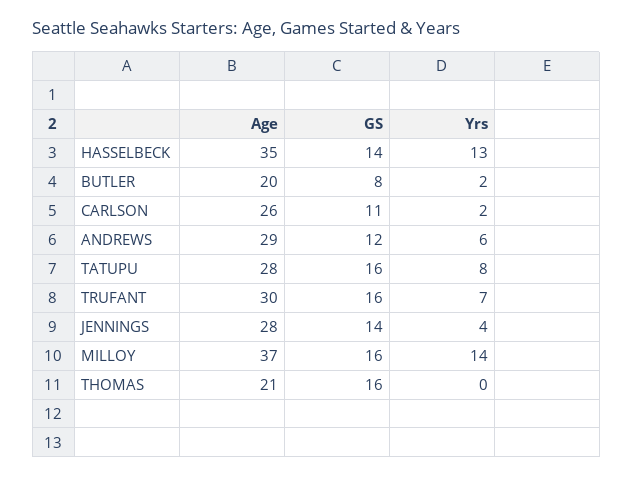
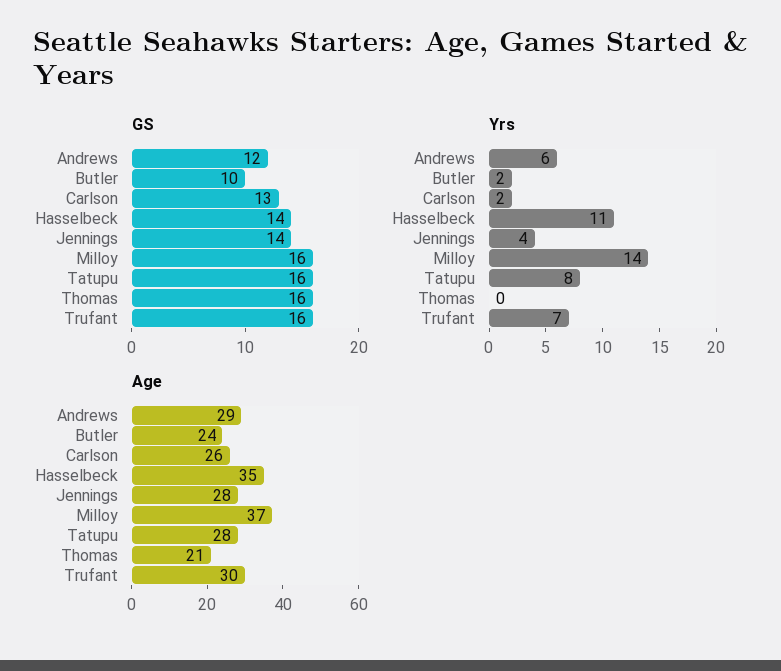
Yrs, HASSELBECK: 13 -> 11
Age, BUTLER: 20 -> 24
GS, BUTLER: 8 -> 10
GS, CARLSON: 11 -> 13

